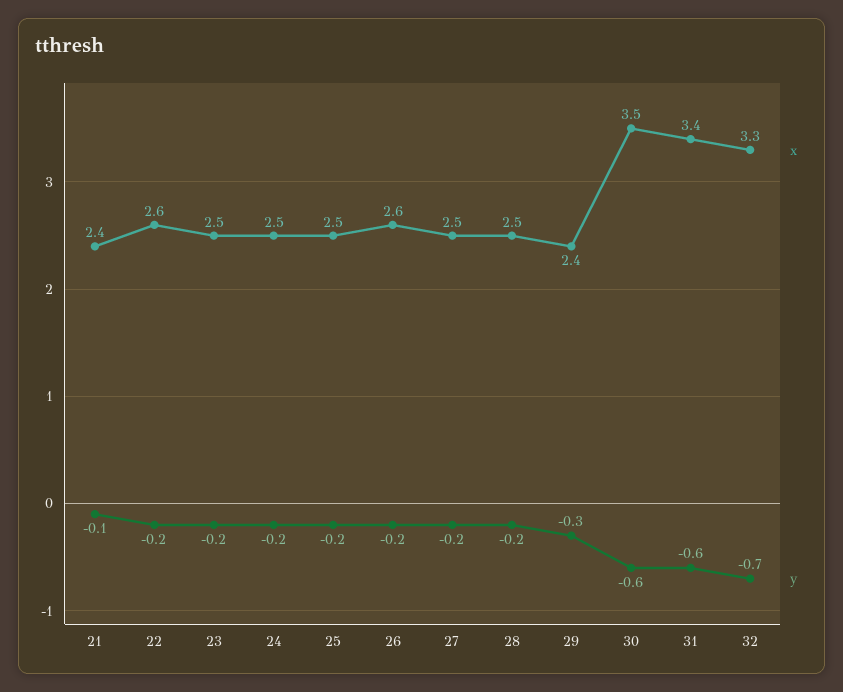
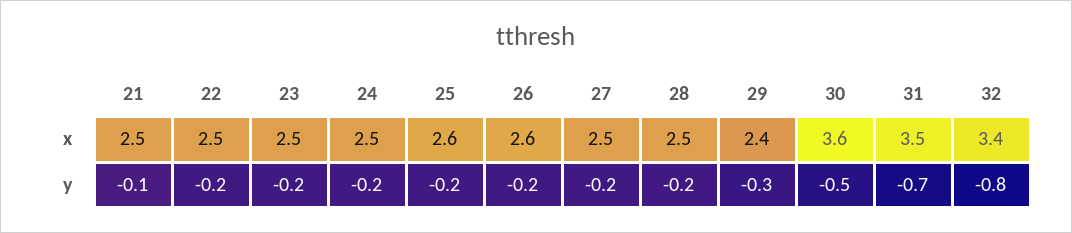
x, 21: 2.4 -> 2.5
x, 22: 2.6 -> 2.5
x, 25: 2.5 -> 2.6
x, 30: 3.5 -> 3.6
y, 30: -0.6 -> -0.5
x, 31: 3.4 -> 3.5
y, 31: -0.6 -> -0.7
x, 32: 3.3 -> 3.4
y, 32: -0.7 -> -0.8

